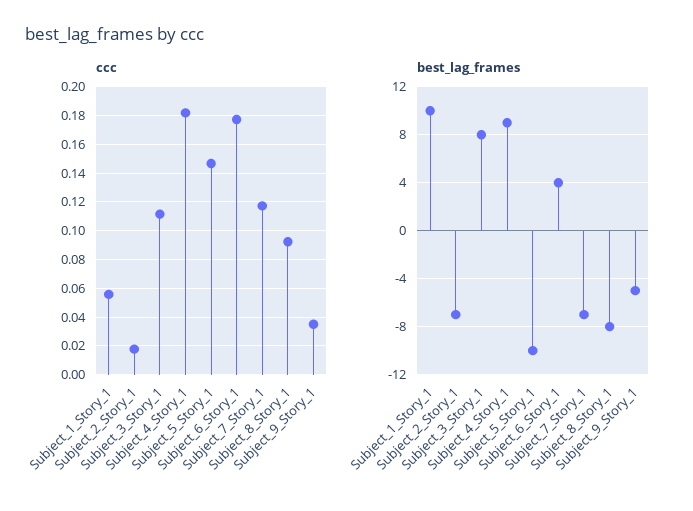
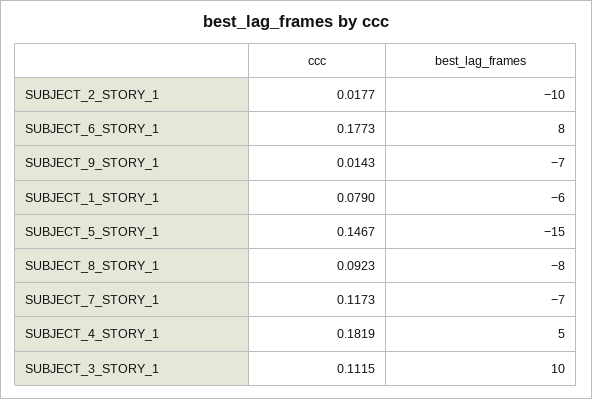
ccc, Subject_1_Story_1: 0.055 -> 0.079
ccc, Subject_9_Story_1: 0.035 -> 0.0143
best_lag_frames, Subject_1_Story_1: 10 -> -6
best_lag_frames, Subject_2_Story_1: -7 -> -10
best_lag_frames, Subject_3_Story_1: 8 -> 10
best_lag_frames, Subject_4_Story_1: 9 -> 5
best_lag_frames, Subject_5_Story_1: -10 -> -15
best_lag_frames, Subject_6_Story_1: 4 -> 8
best_lag_frames, Subject_9_Story_1: -5 -> -7

